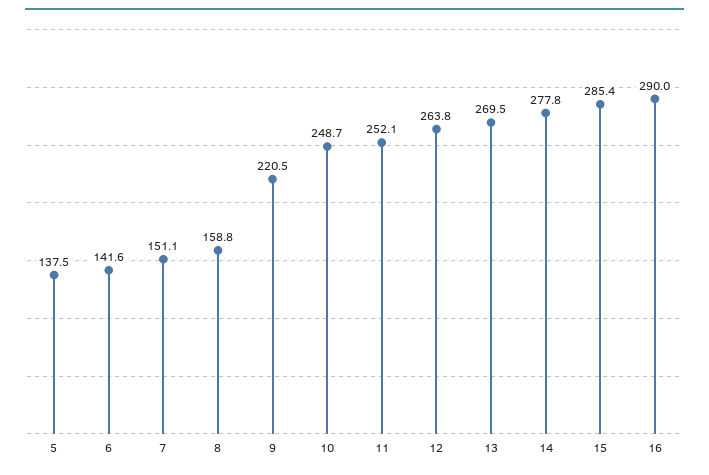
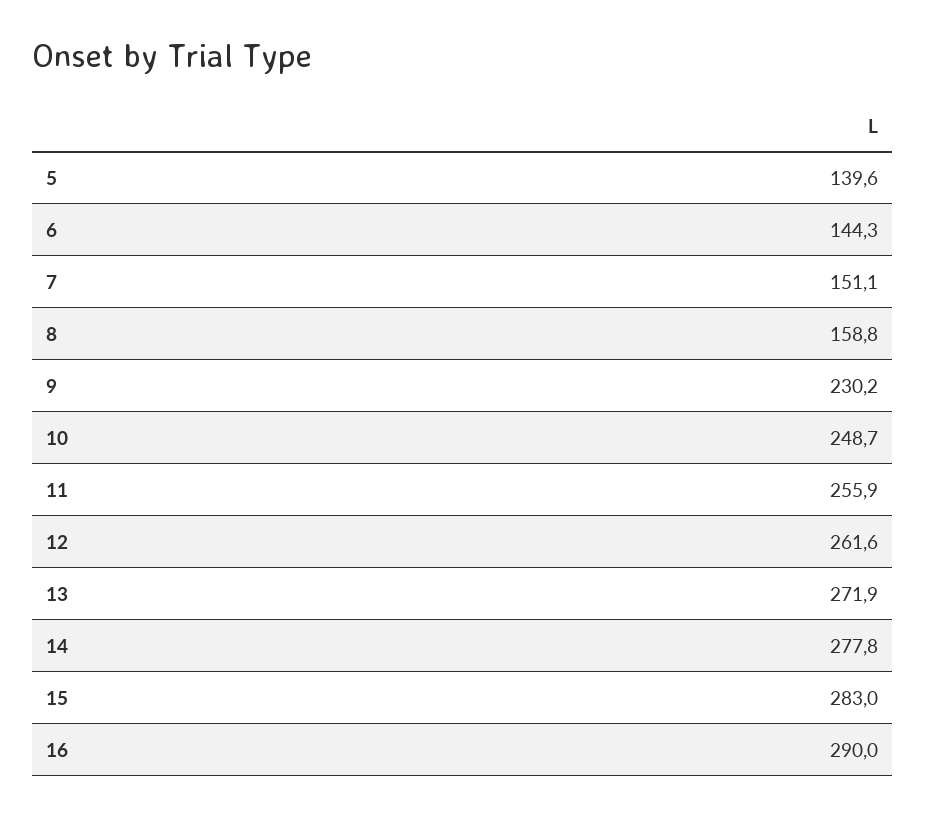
5: 137.5 -> 139.6
6: 141.6 -> 144.3
9: 220.5 -> 230.2
11: 252.1 -> 255.9
12: 263.8 -> 261.6
13: 269.5 -> 271.9
15: 285.4 -> 283

